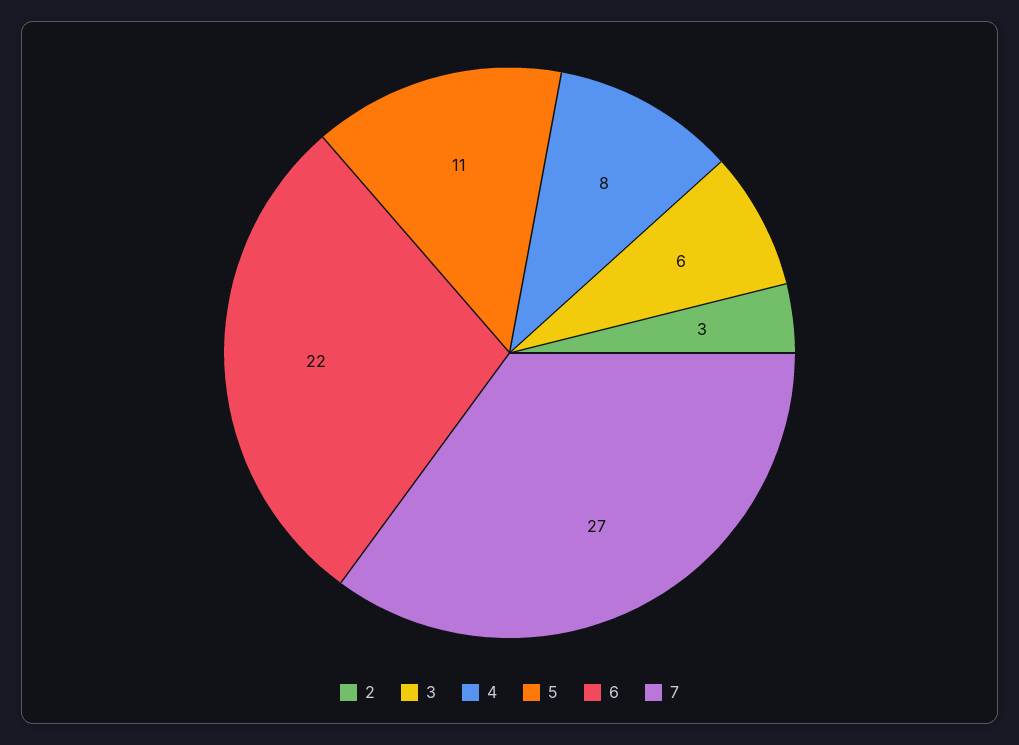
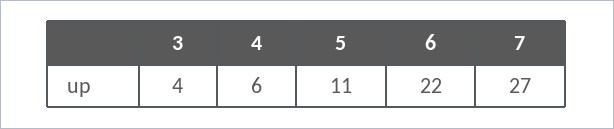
2: 3 -> none
3: 6 -> 4
4: 8 -> 6

